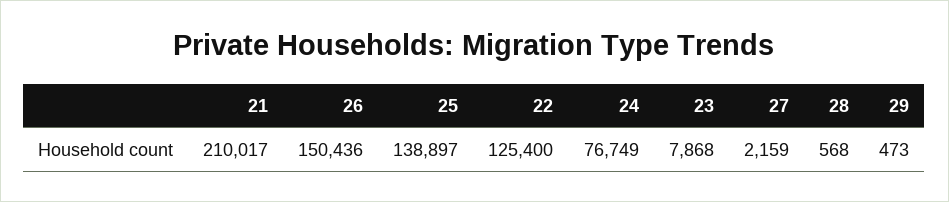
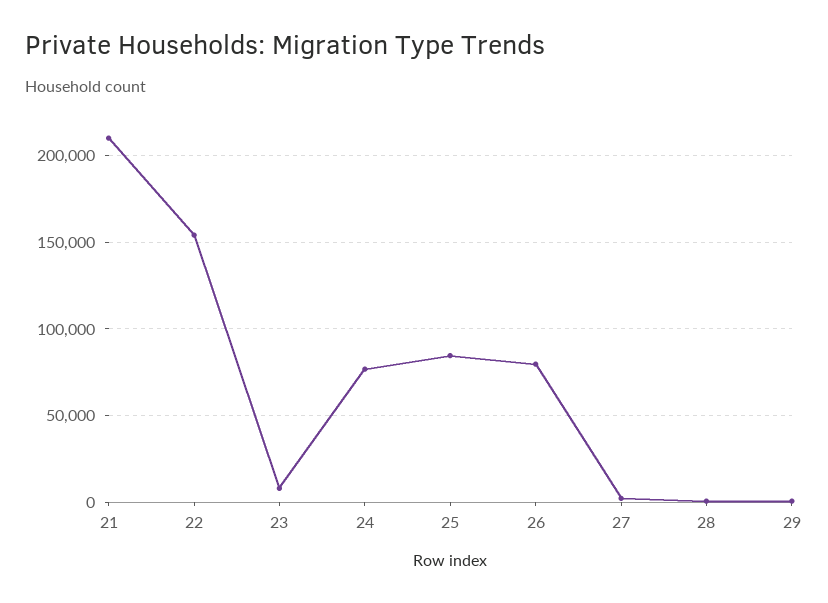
26: 150436 -> 80000
25: 138897 -> 85000
22: 125400 -> 155000

